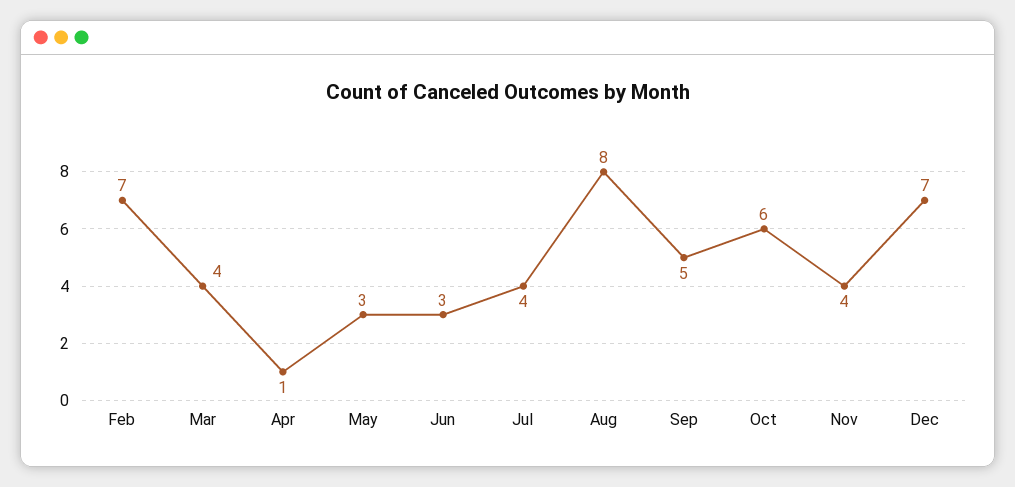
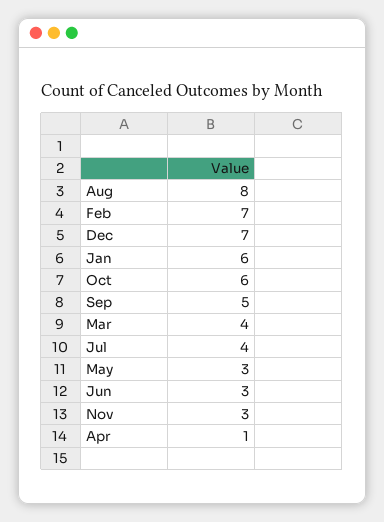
Nov: 4 -> 3
Jan: none -> 6

